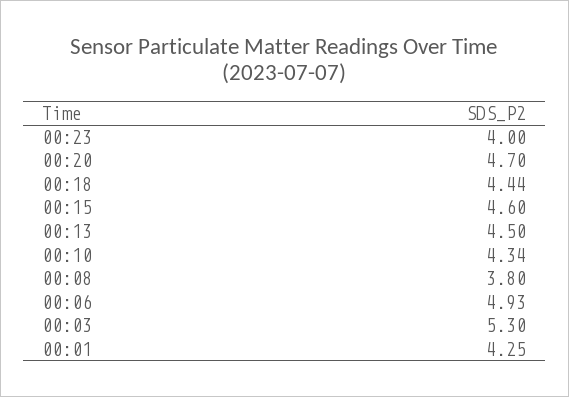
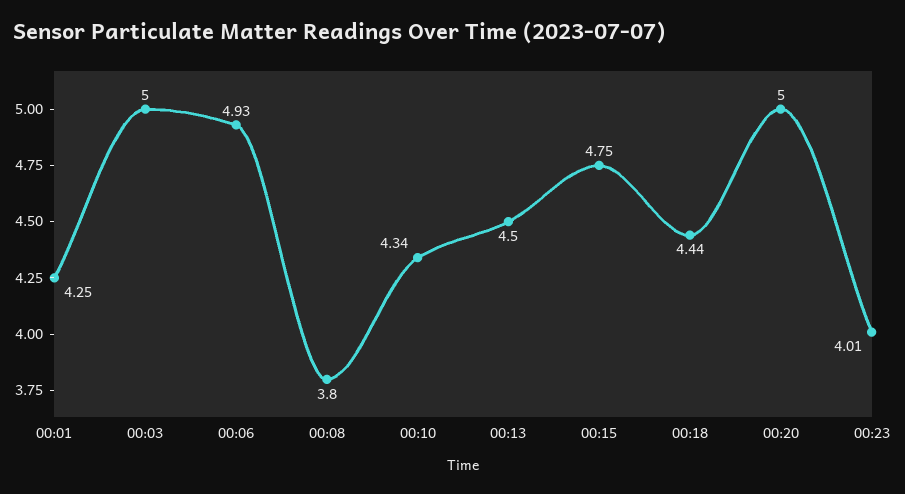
00:23: 4 -> 4.01
00:20: 4.7 -> 5
00:15: 4.6 -> 4.75
00:03: 5.3 -> 5

